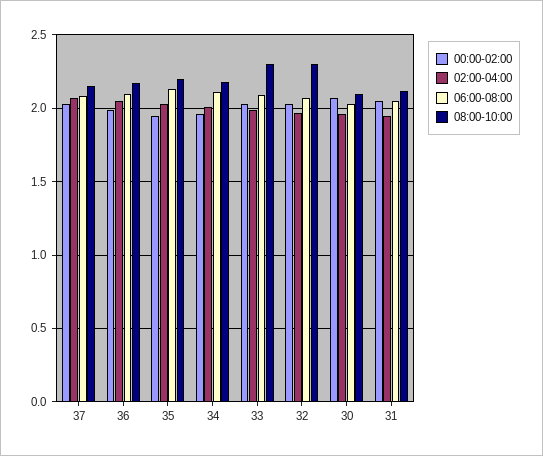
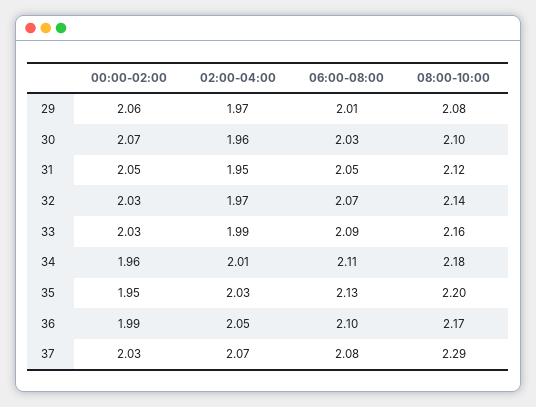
08:00-10:00, 37: 2.15 -> 2.29
08:00-10:00, 33: 2.3 -> 2.16
08:00-10:00, 32: 2.3 -> 2.14
00:00-02:00, 29: none -> 2.06
02:00-04:00, 29: none -> 1.97
06:00-08:00, 29: none -> 2.01
08:00-10:00, 29: none -> 2.08

